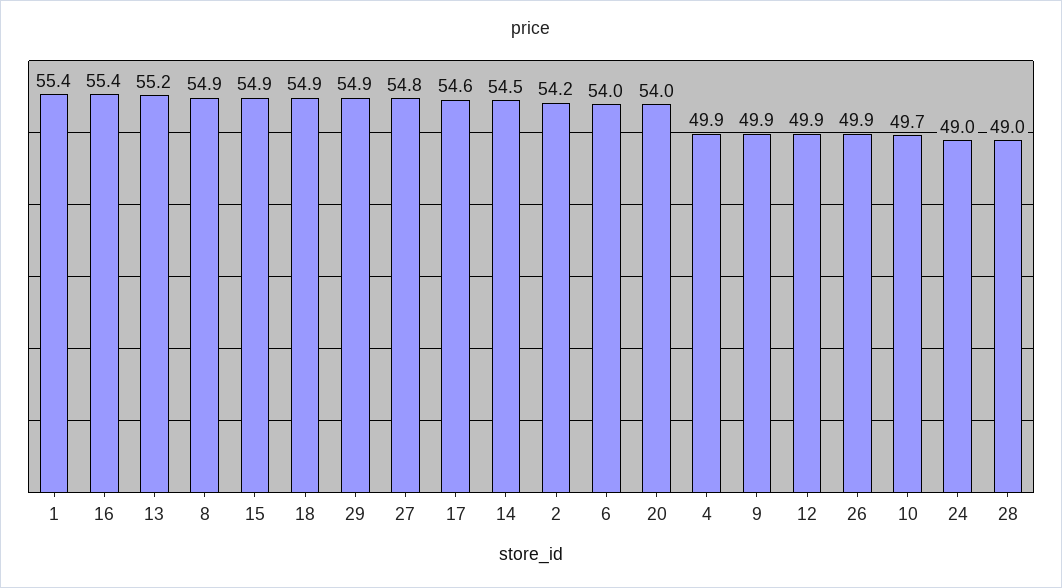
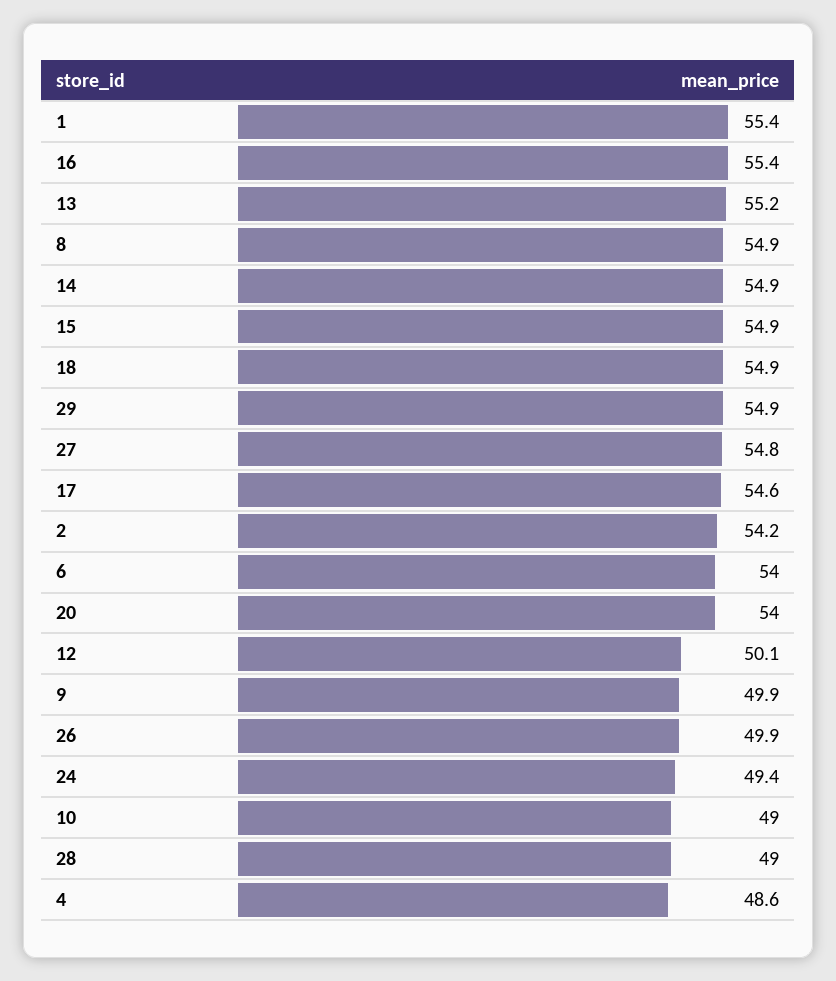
14: 54.5 -> 54.9
4: 49.9 -> 48.6
12: 49.9 -> 50.1
10: 49.7 -> 49
24: 49 -> 49.4

